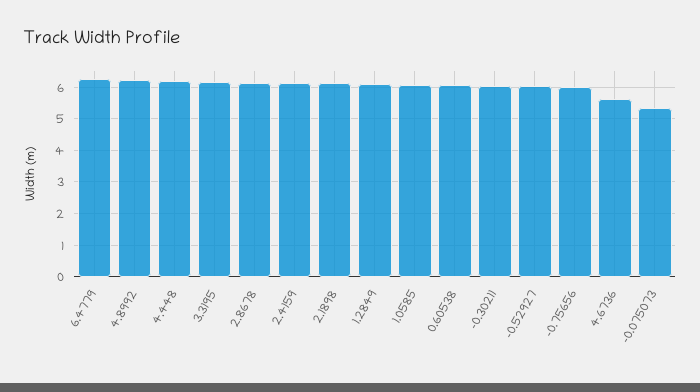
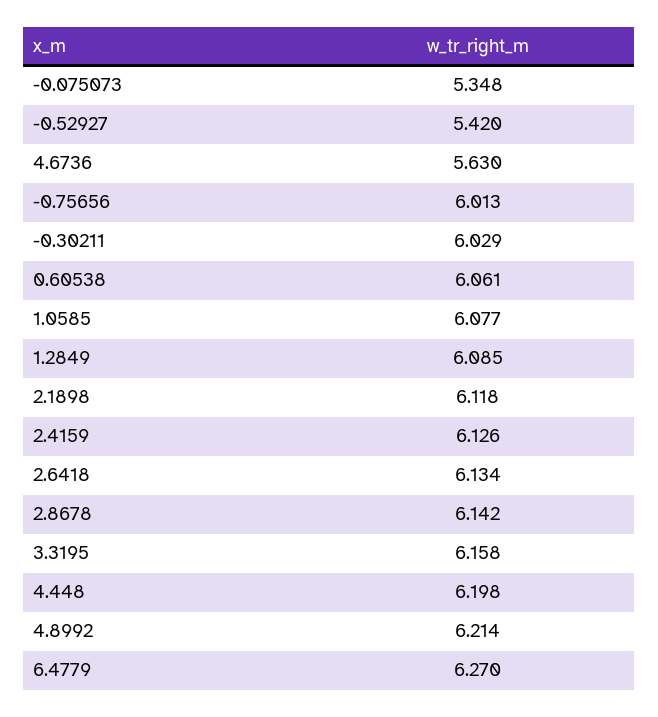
-0.52927: 6 -> 5.42
2.6418: none -> 6.134

